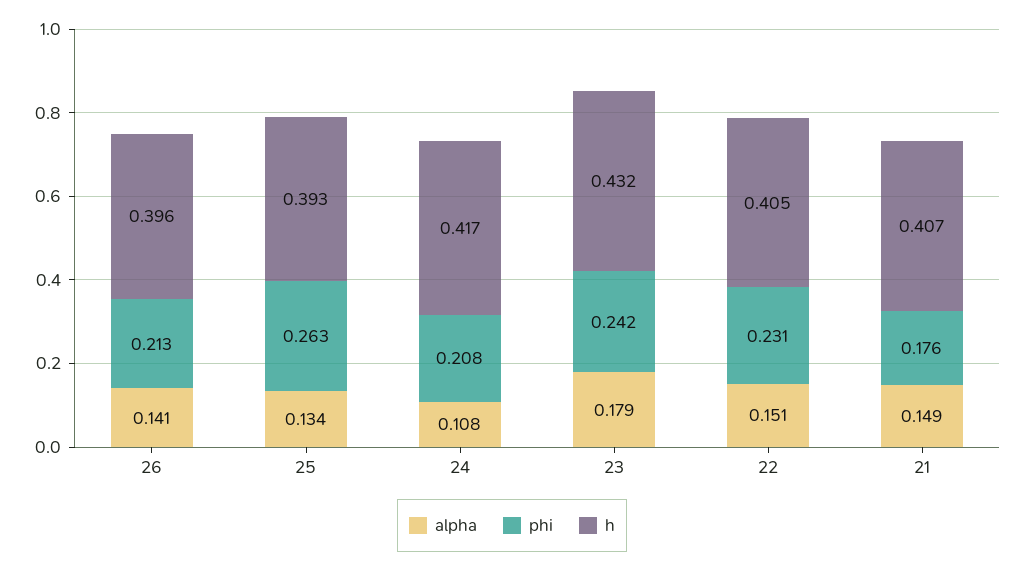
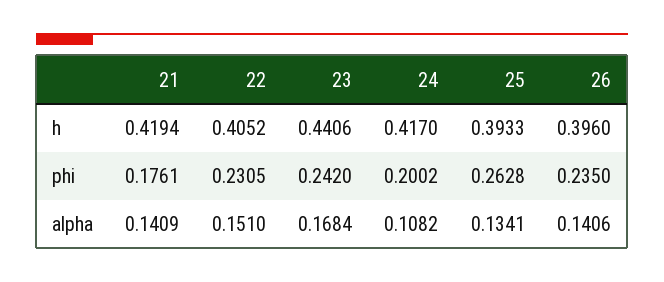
phi, 26: 0.213 -> 0.235
phi, 24: 0.208 -> 0.2002
alpha, 23: 0.179 -> 0.1684
h, 23: 0.432 -> 0.4406
alpha, 21: 0.149 -> 0.1409
h, 21: 0.407 -> 0.4194

